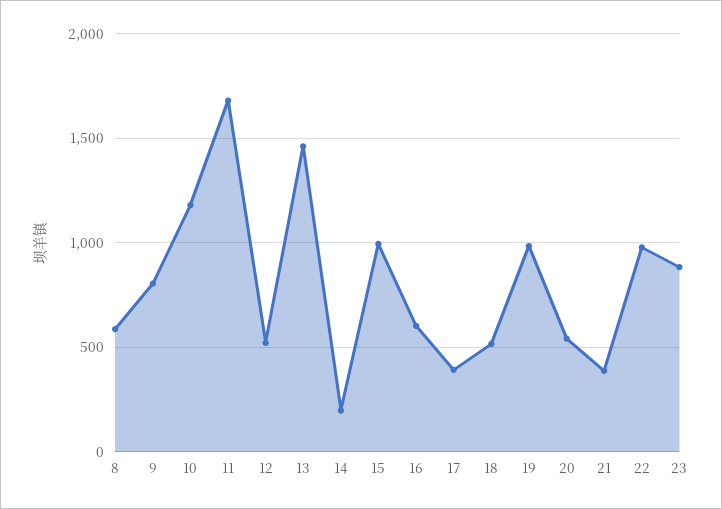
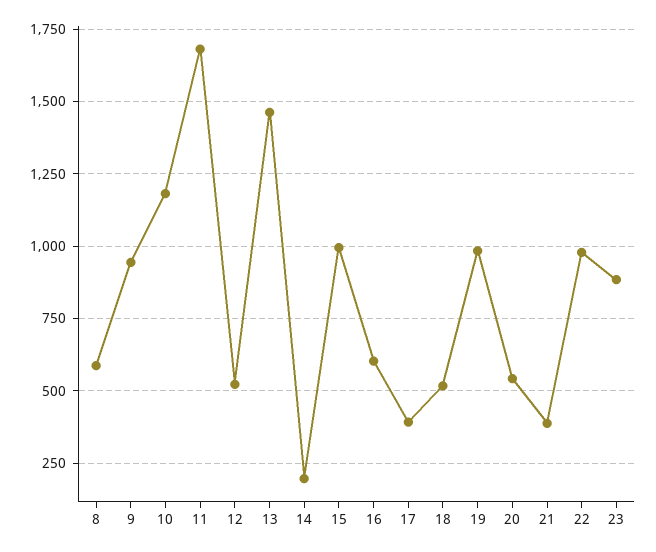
9: 800 -> 950

